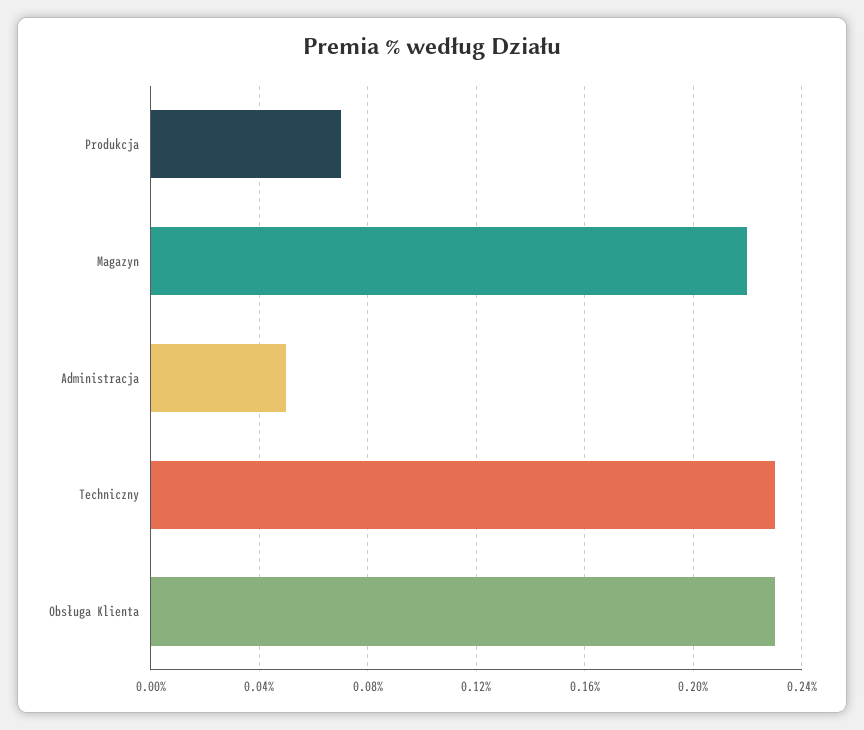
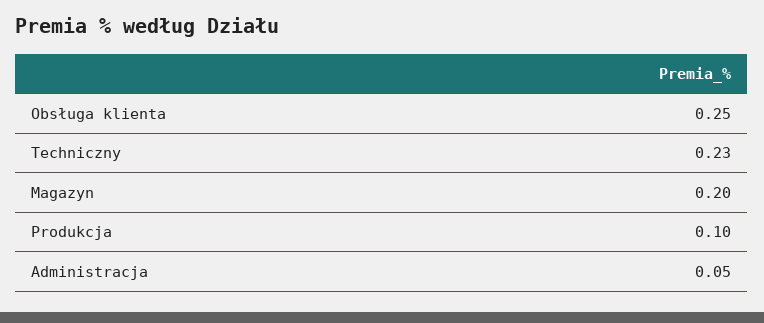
Produkcja: 0.07 -> 0.1
Magazyn: 0.22 -> 0.2
Obsługa Klienta: 0.23 -> 0.25

